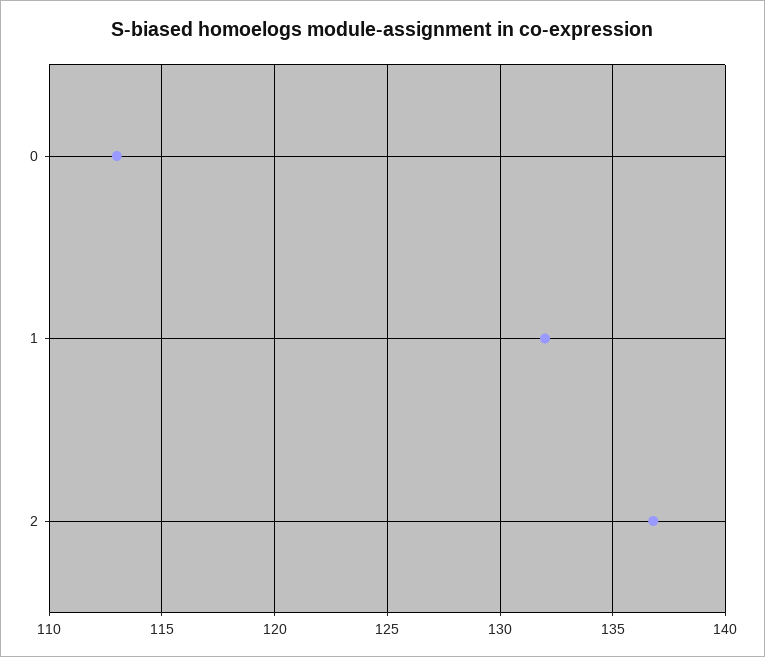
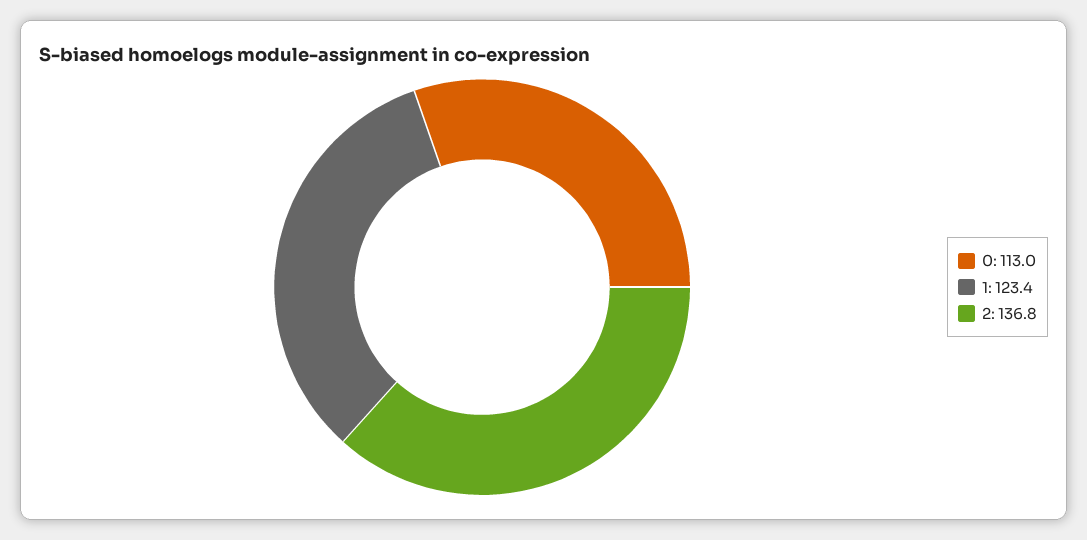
1: 132 -> 123.4

